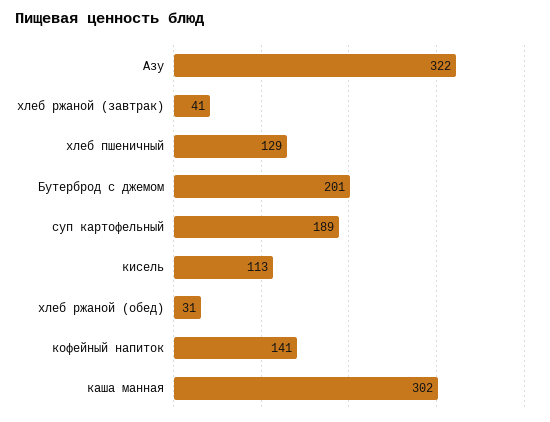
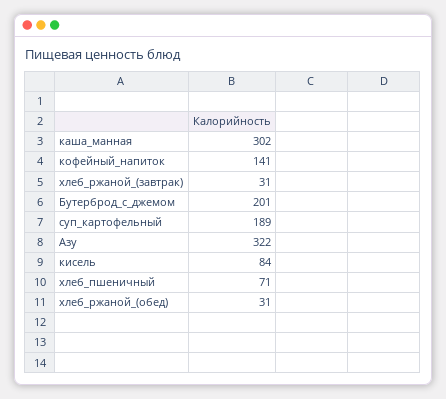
хлеб ржаной (завтрак): 41 -> 31
хлеб пшеничный: 129 -> 71
кисель: 113 -> 84

